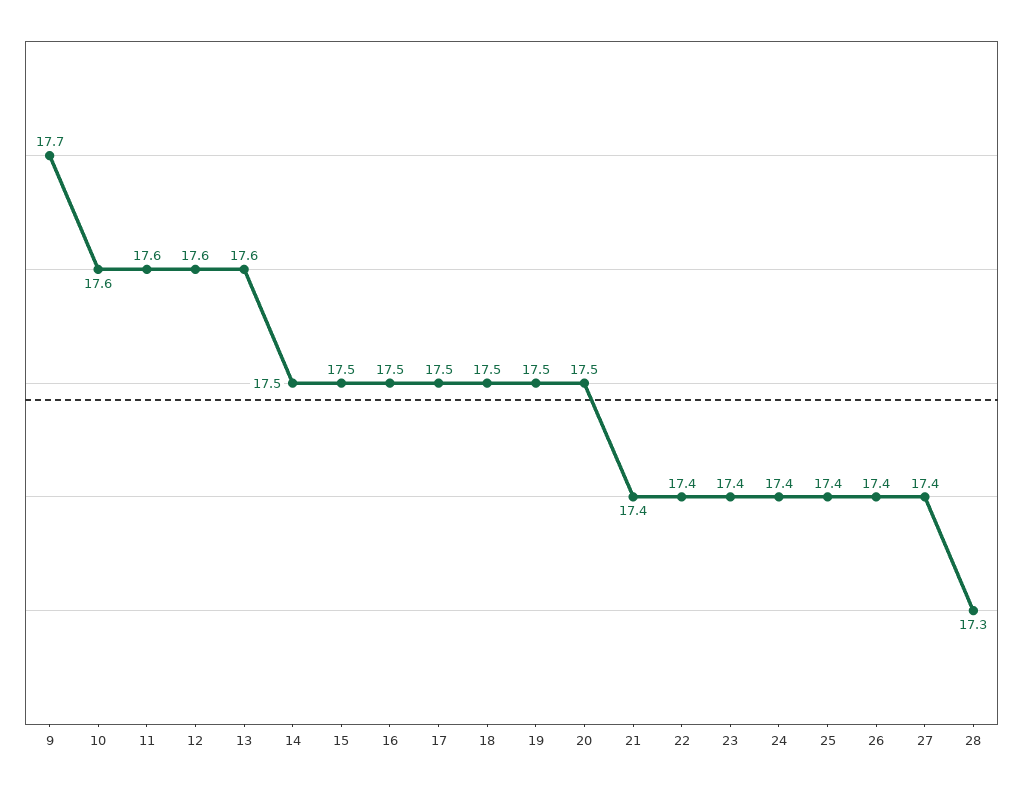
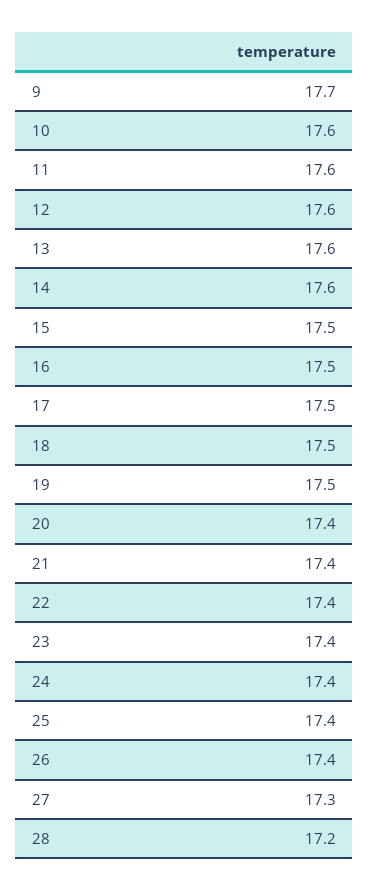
14: 17.5 -> 17.6
20: 17.5 -> 17.4
27: 17.4 -> 17.3
28: 17.3 -> 17.2

